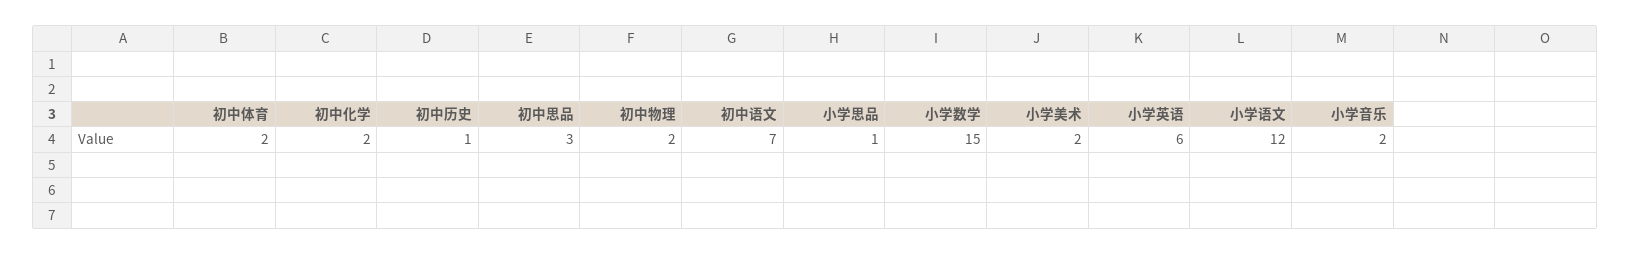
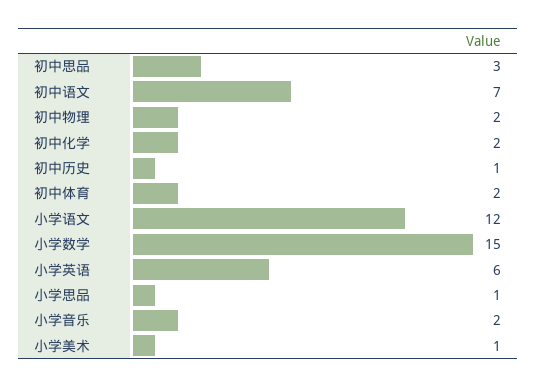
小学美术: 2 -> 1

